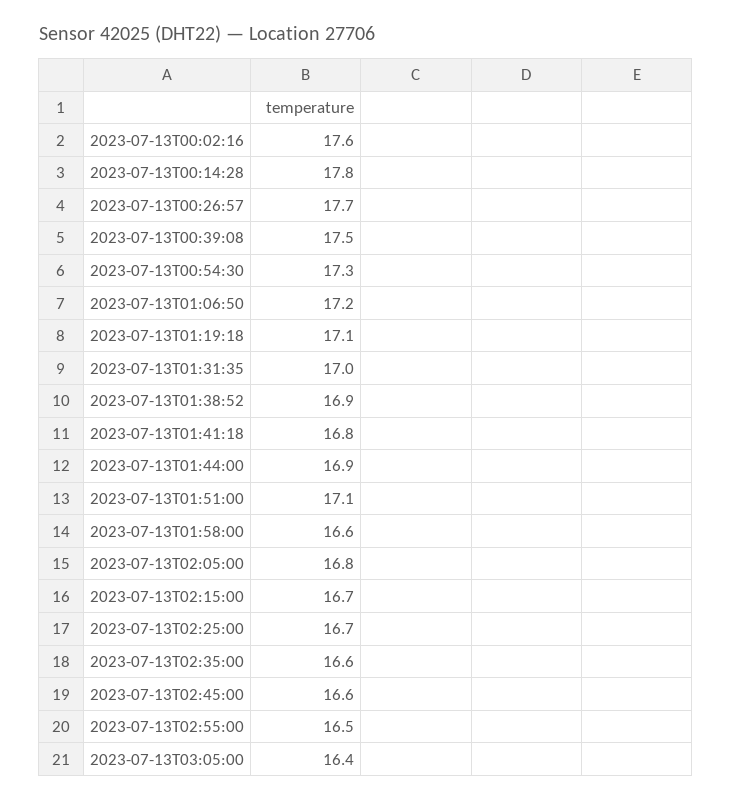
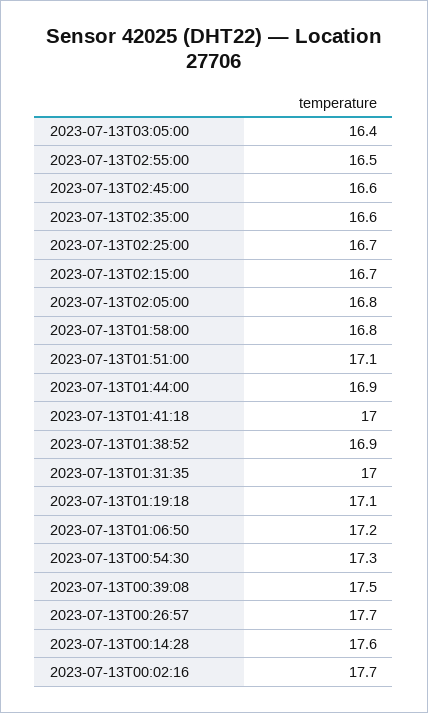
2023-07-13T00:02:16: 17.6 -> 17.7
2023-07-13T00:14:28: 17.8 -> 17.6
2023-07-13T01:41:18: 16.8 -> 17
2023-07-13T01:58:00: 16.6 -> 16.8

